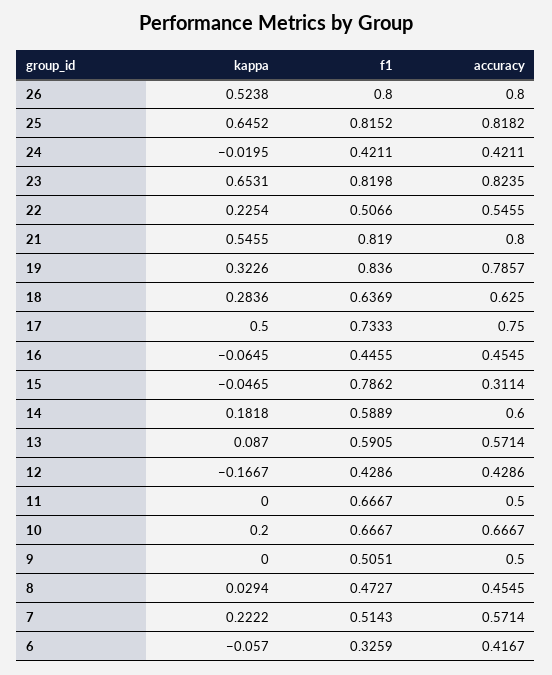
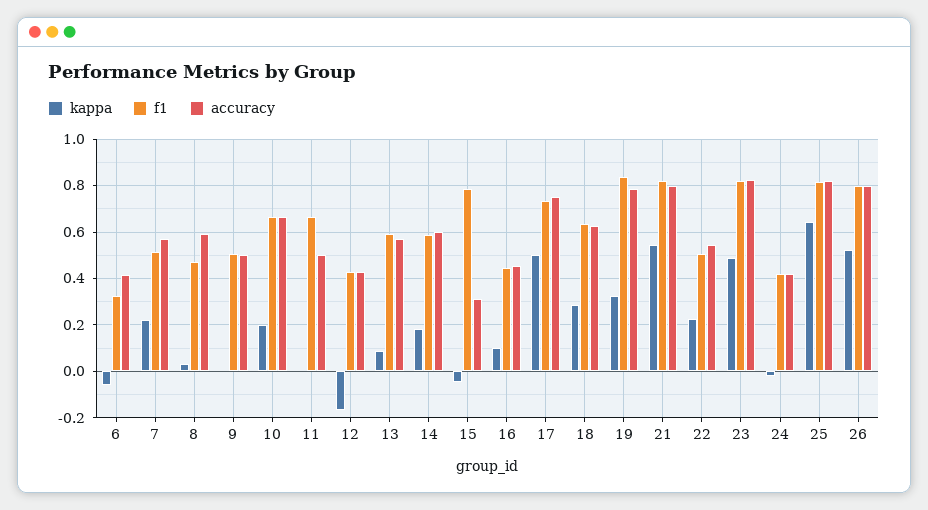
kappa, 23: 0.6531 -> 0.5
kappa, 16: -0.0645 -> 0.1
accuracy, 8: 0.4545 -> 0.6

